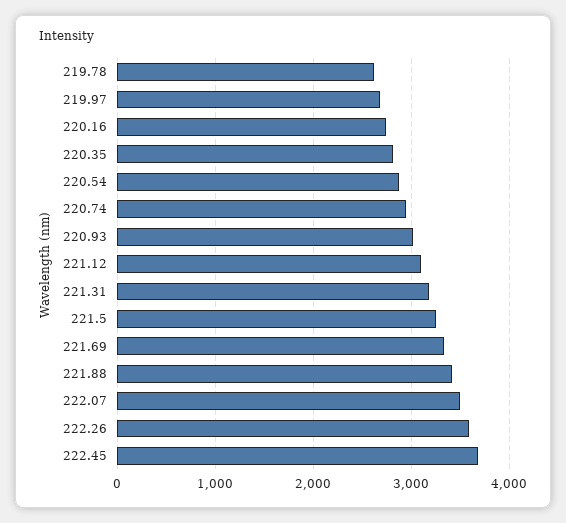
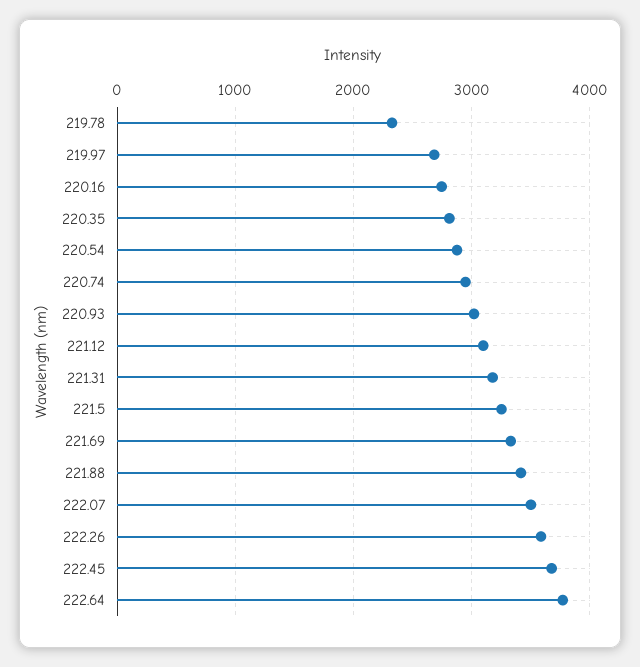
219.78: 2600 -> 2300
222.64: none -> 3800

